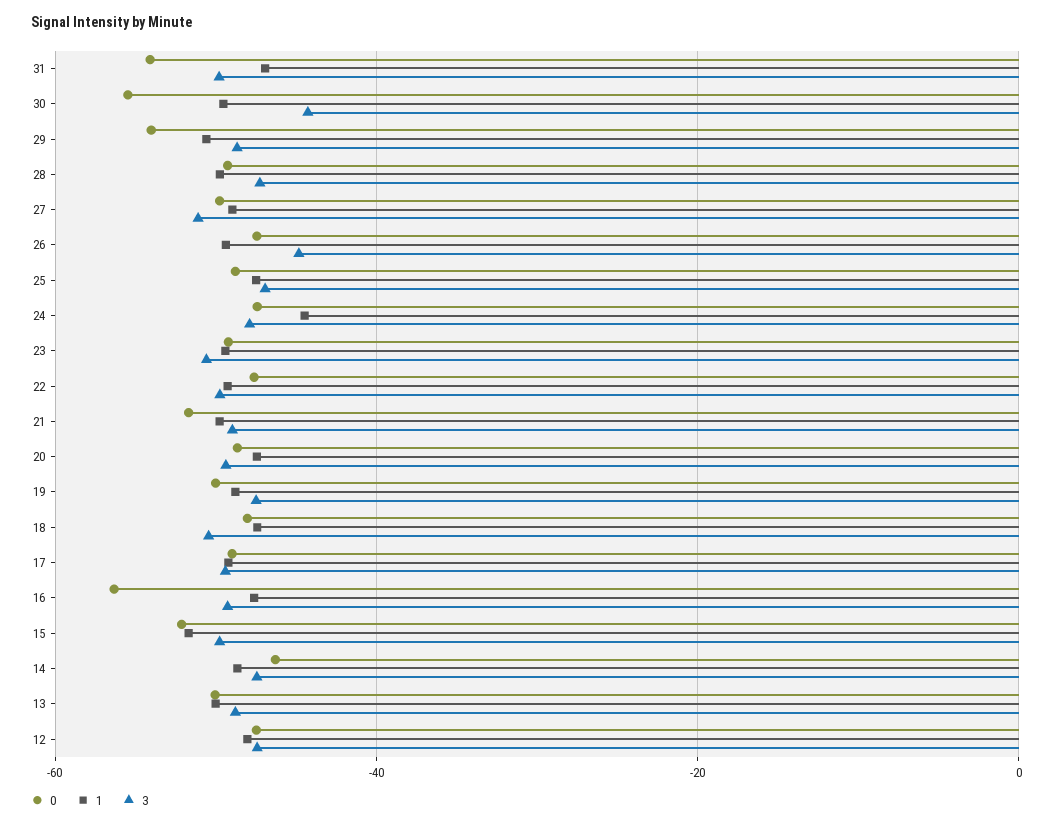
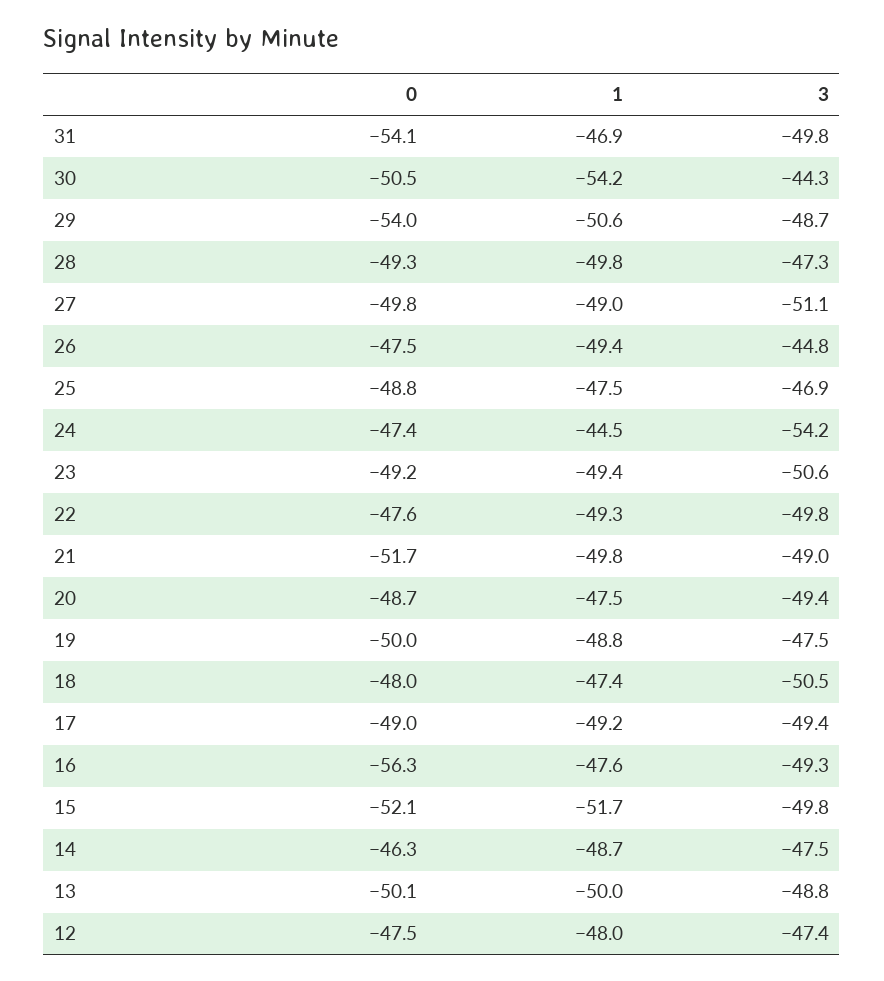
0, 30: -56 -> -50.5
1, 30: -50 -> -54.2
3, 24: -48 -> -54.2

